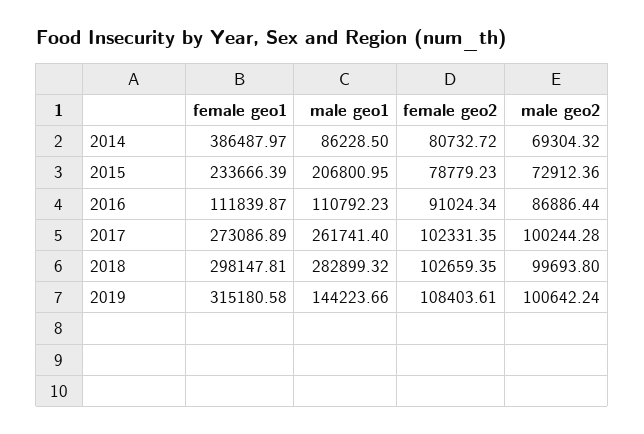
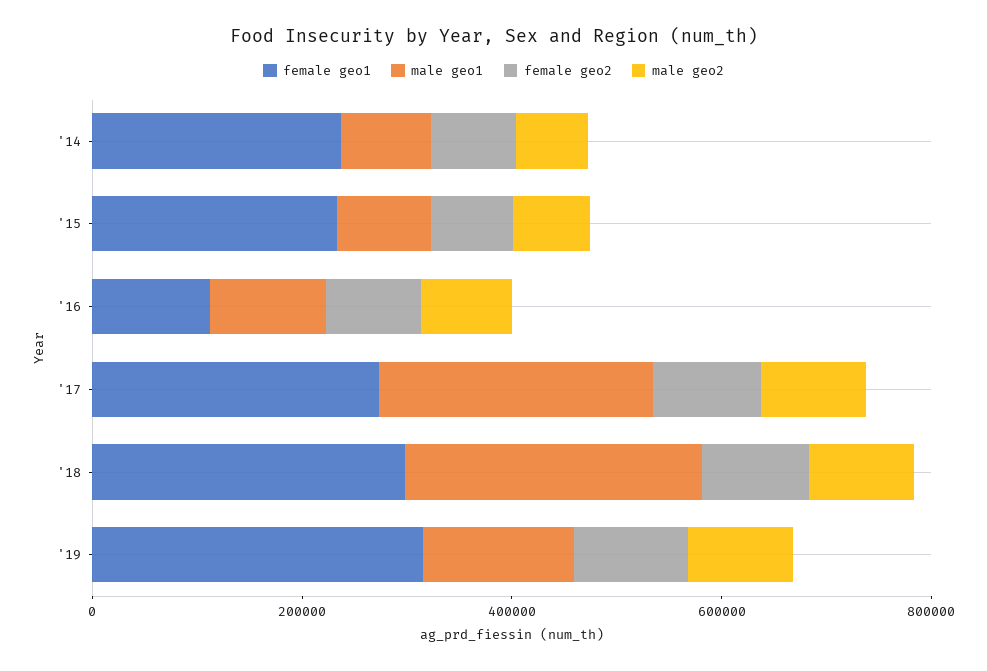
female geo1, 2014: 386487.97 -> 250000
male geo1, 2015: 206800.95 -> 100000

